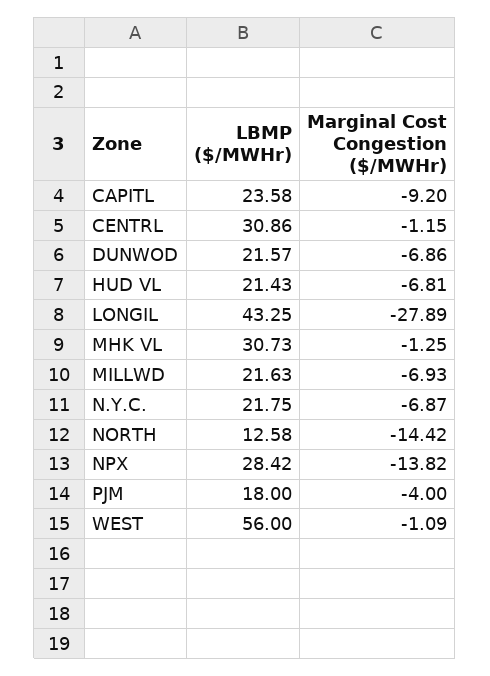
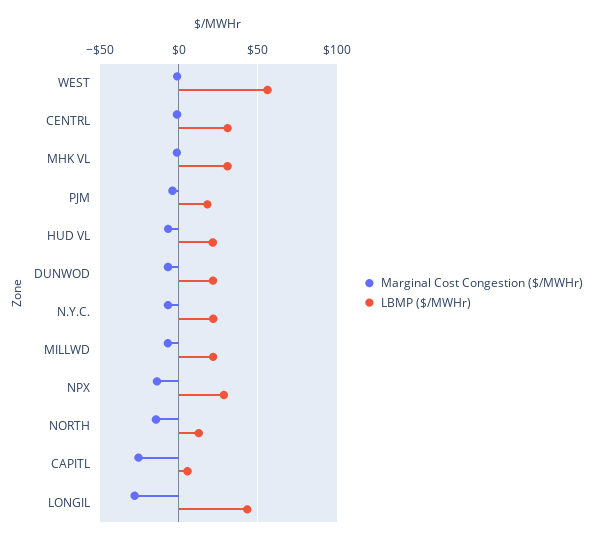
LBMP ($/MWHr), CAPITL: 23.58 -> 5
Marginal Cost Congestion ($/MWHr), CAPITL: -9.2 -> -25

